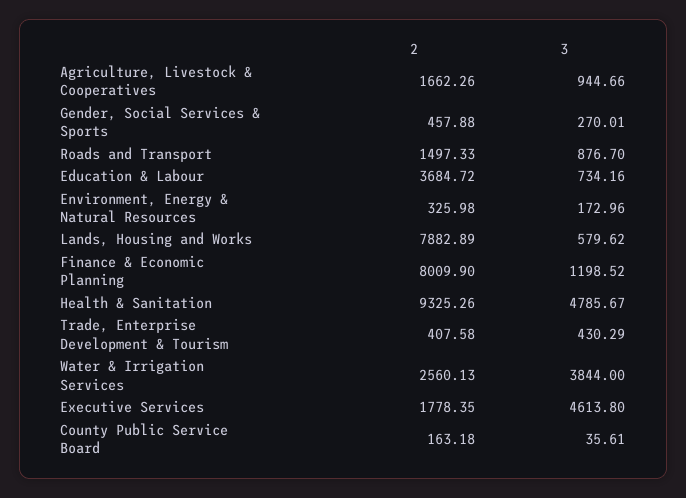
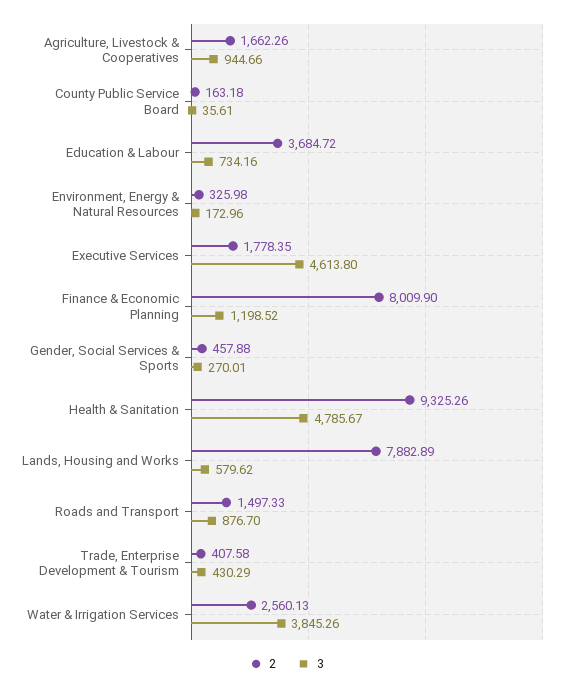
3, Water & Irrigation Services: 3844 -> 3845.26

